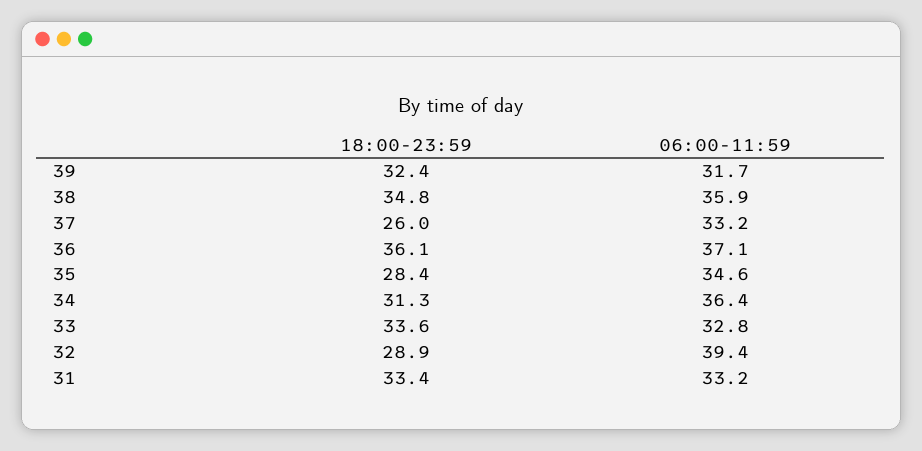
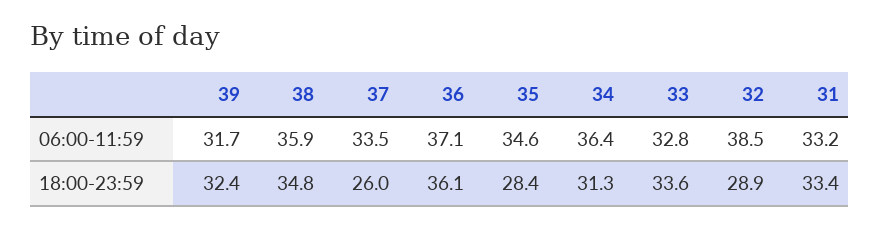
06:00-11:59, 37: 33.2 -> 33.5
06:00-11:59, 32: 39.4 -> 38.5

